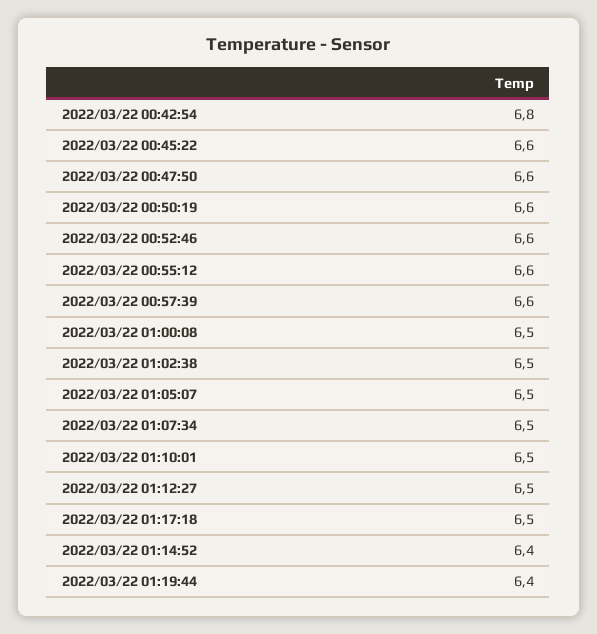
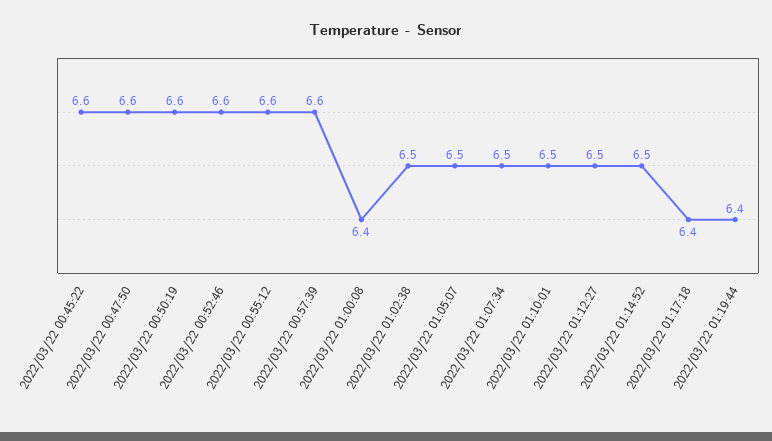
2022/03/22 00:42:54: 6.8 -> none
2022/03/22 01:00:08: 6.5 -> 6.4
2022/03/22 01:17:18: 6.5 -> 6.4
2022/03/22 01:14:52: 6.4 -> 6.5

